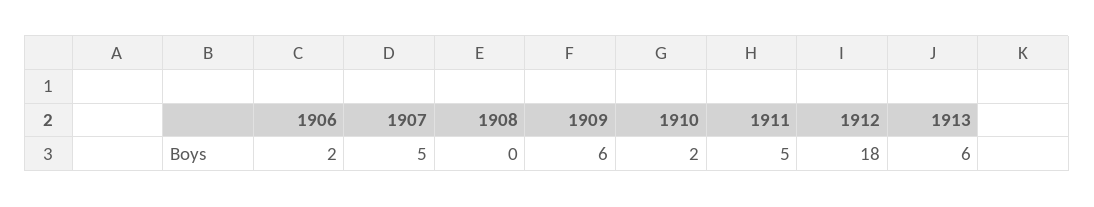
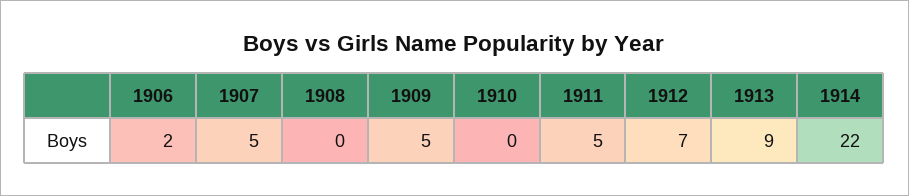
1909: 6 -> 5
1910: 2 -> 0
1912: 18 -> 7
1913: 6 -> 9
1914: none -> 22

